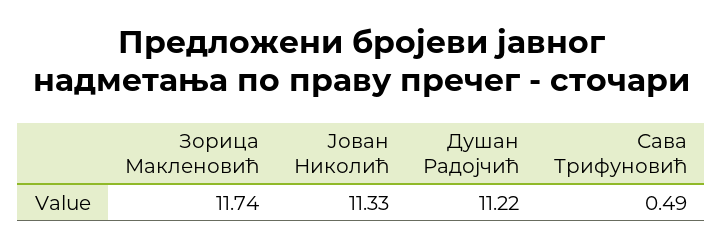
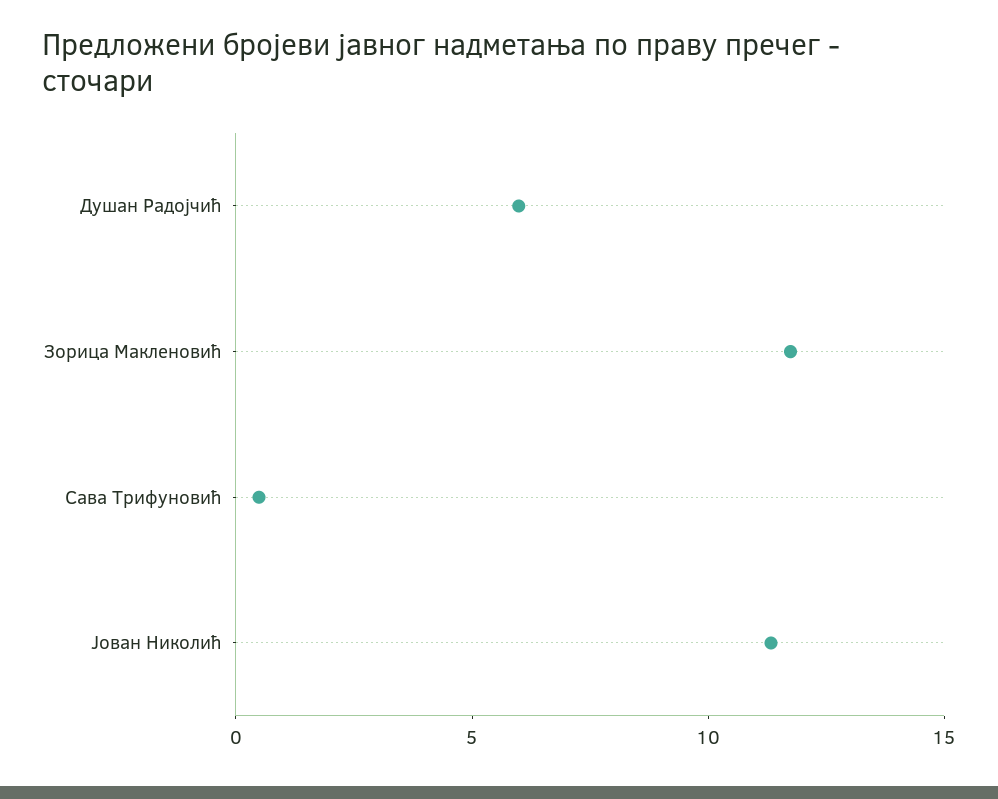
Душан Радојчић: 11.22 -> 6

